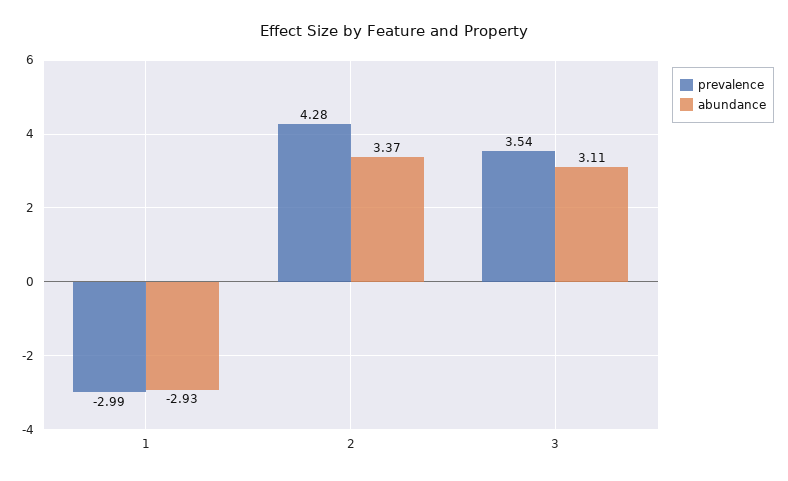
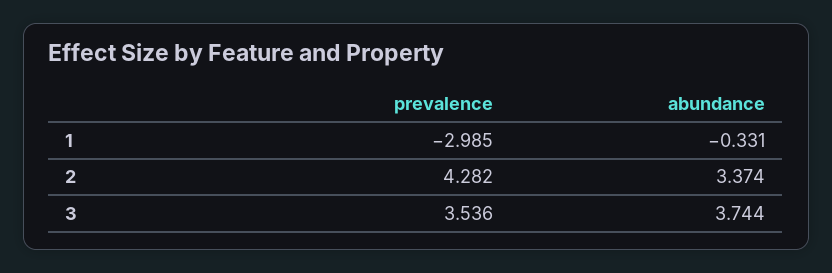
abundance, 1: -2.93 -> -0.331
abundance, 3: 3.11 -> 3.744

